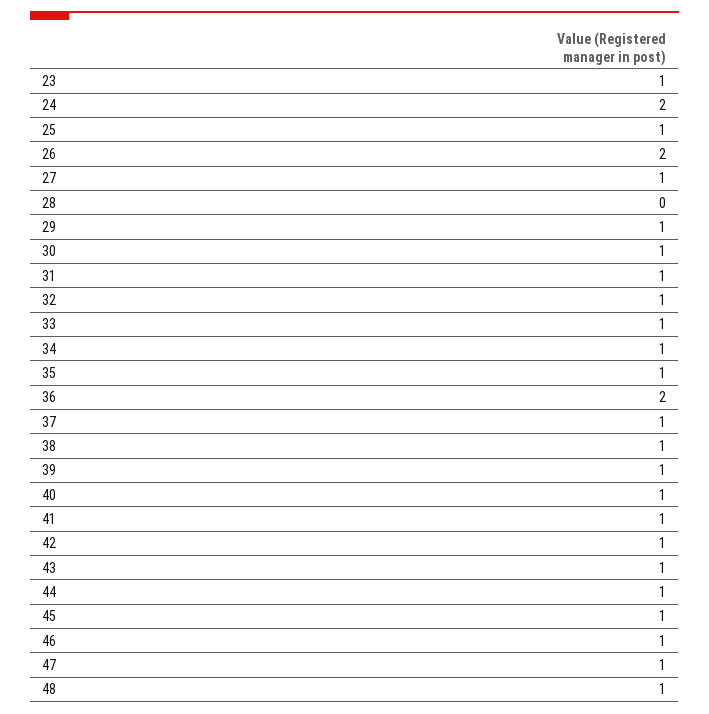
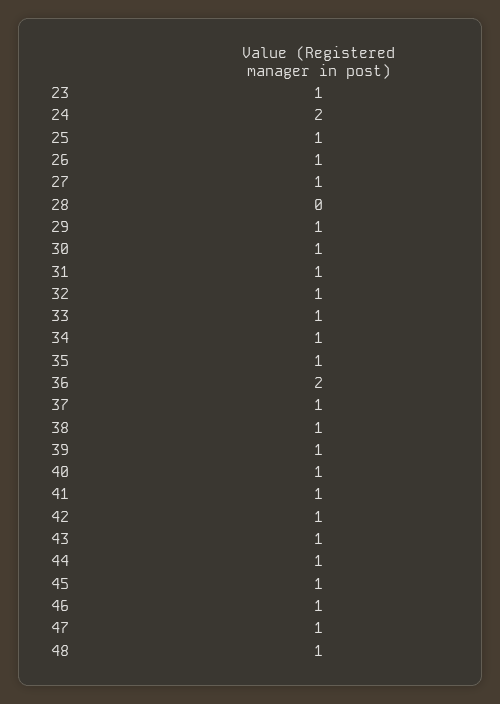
26: 2 -> 1

